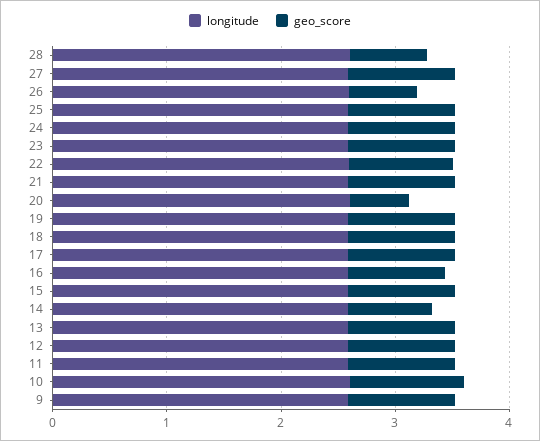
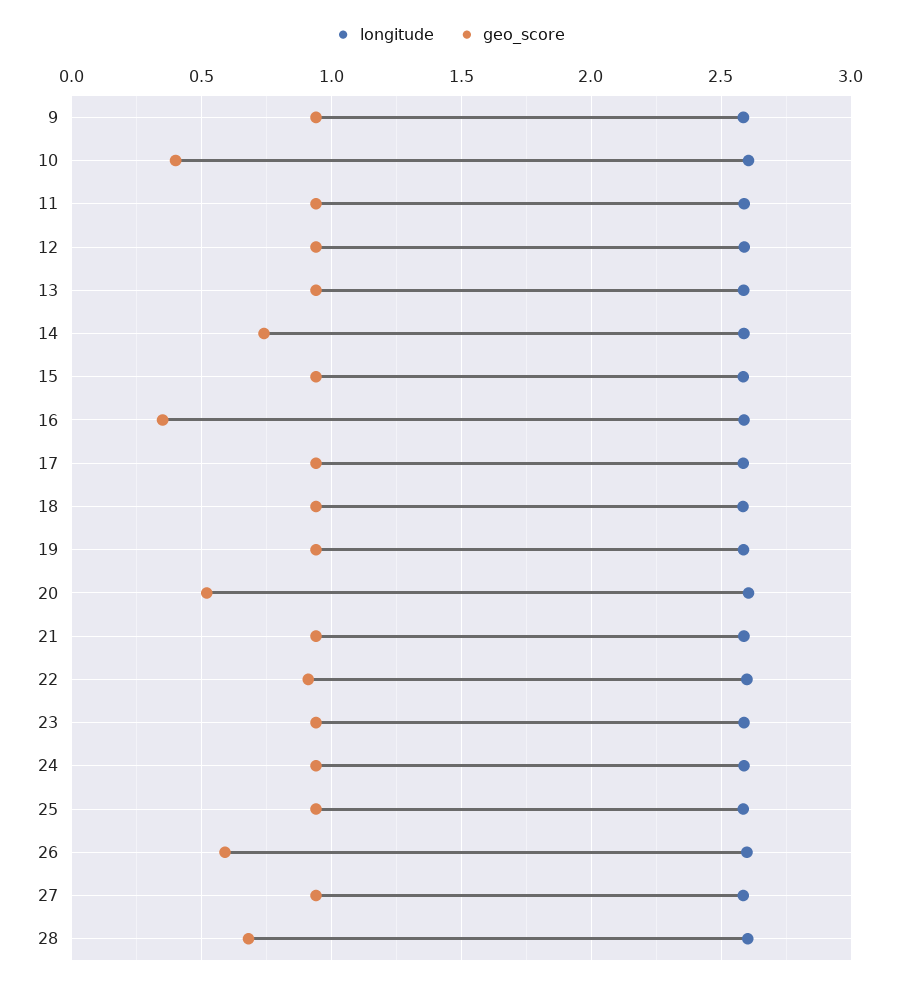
geo_score, 16: 0.8 -> 0.35
geo_score, 10: 1 -> 0.4

